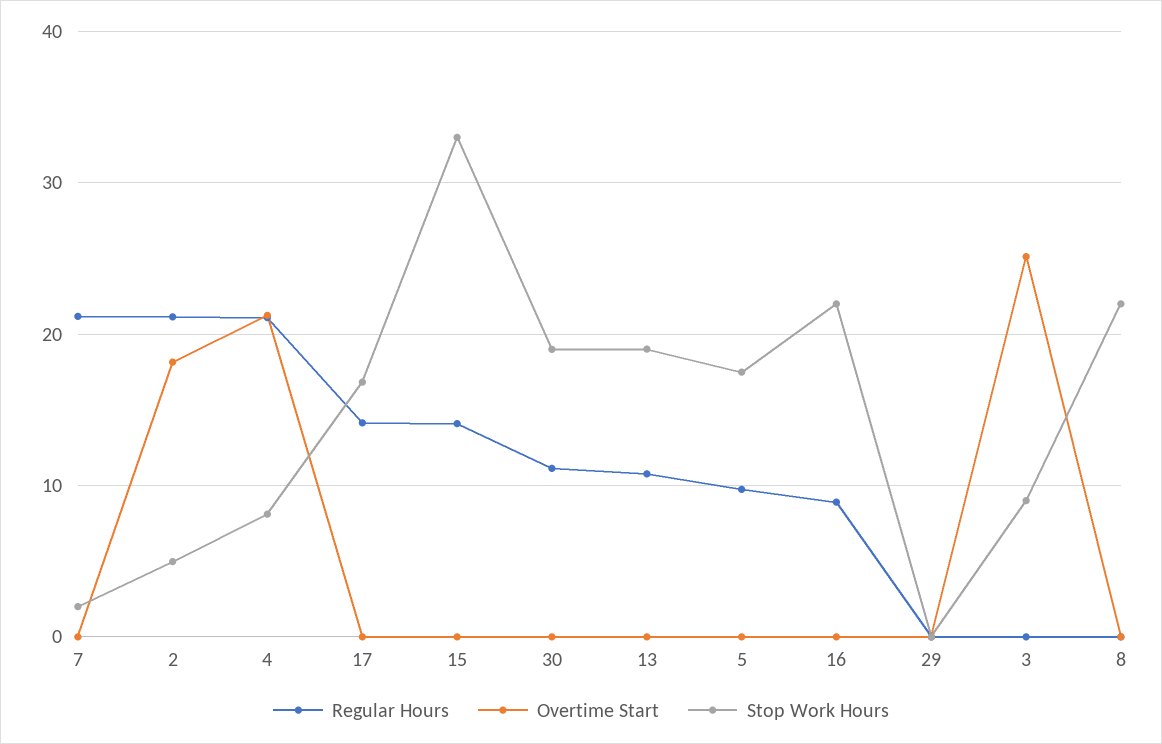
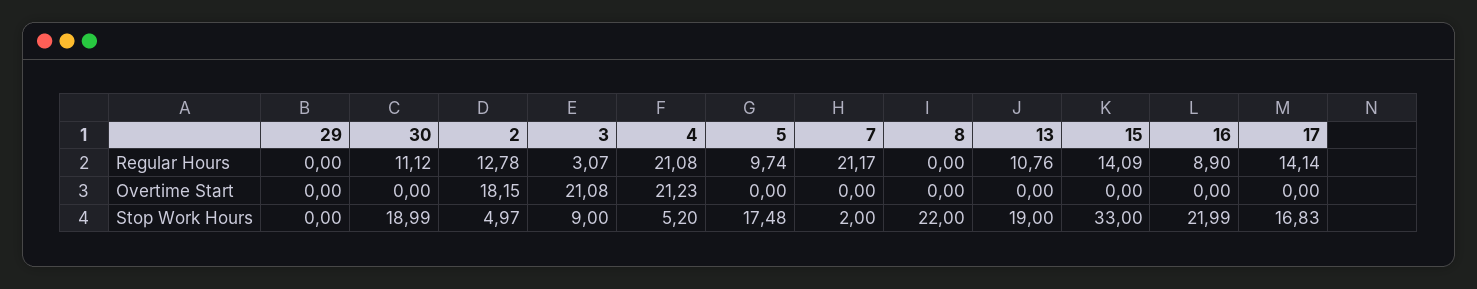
Regular Hours, 2: 21 -> 12.78
Stop Work Hours, 4: 8 -> 5.2
Regular Hours, 3: 0 -> 3.07
Overtime Start, 3: 25 -> 21.08

